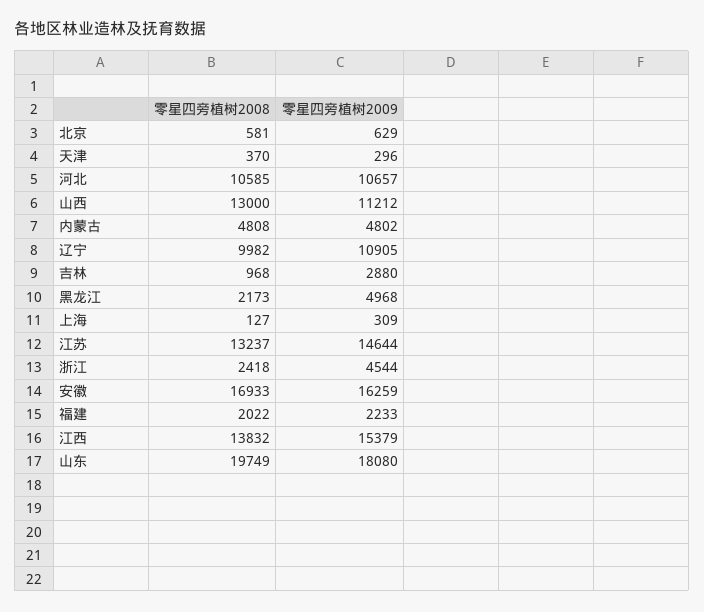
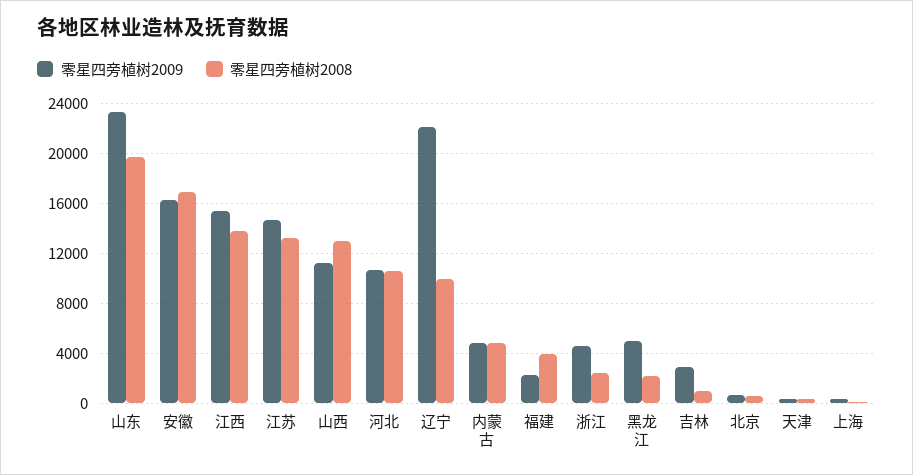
零星四旁植树2009, 辽宁: 10905 -> 22000
零星四旁植树2008, 福建: 2022 -> 4000
零星四旁植树2009, 山东: 18080 -> 23500

